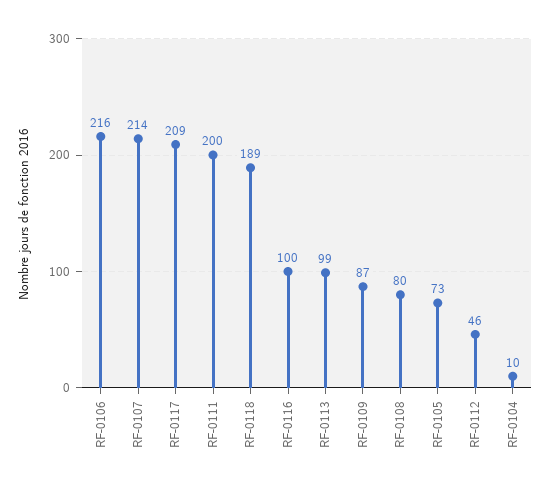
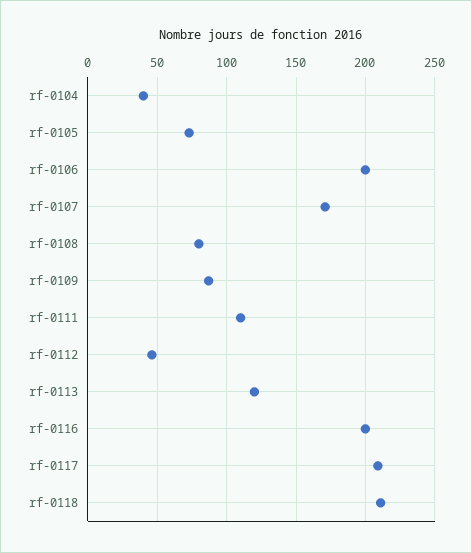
RF-0106: 216 -> 200
RF-0107: 214 -> 170
RF-0111: 200 -> 110
RF-0118: 189 -> 210
RF-0116: 100 -> 200
RF-0113: 99 -> 120
RF-0104: 10 -> 40

